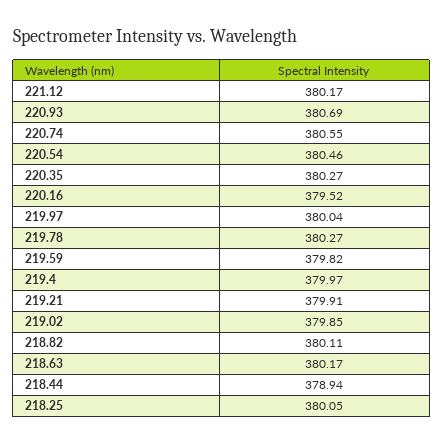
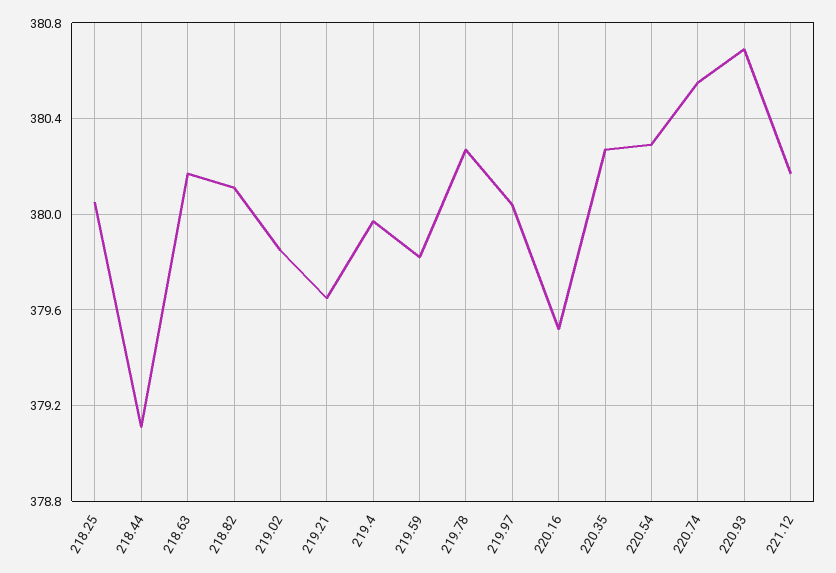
220.54: 380.46 -> 380.3
219.21: 379.91 -> 379.65
218.44: 378.94 -> 379.1

